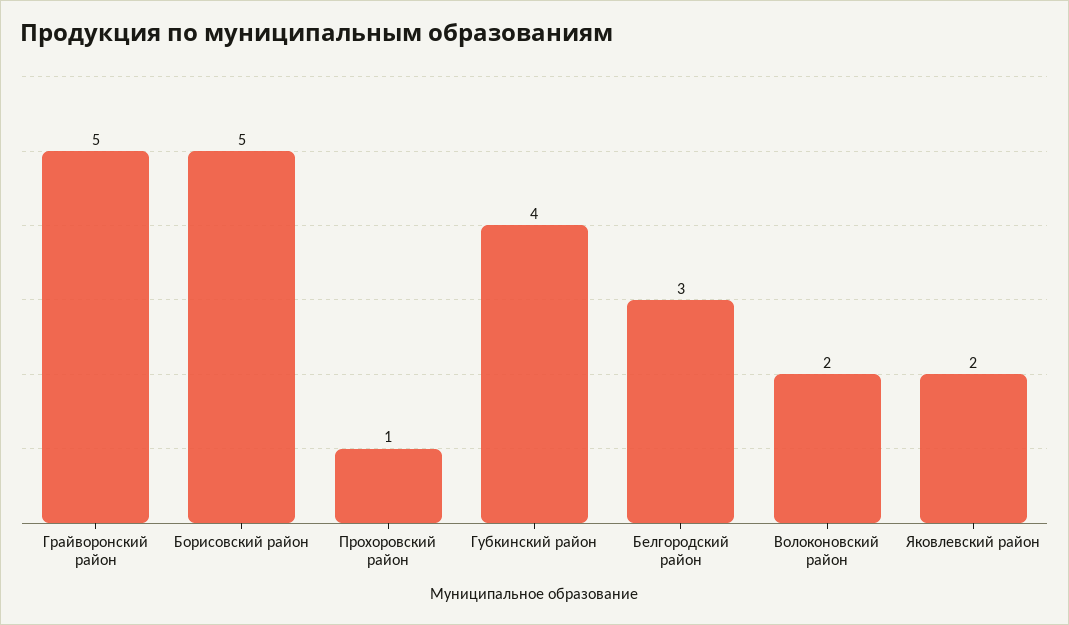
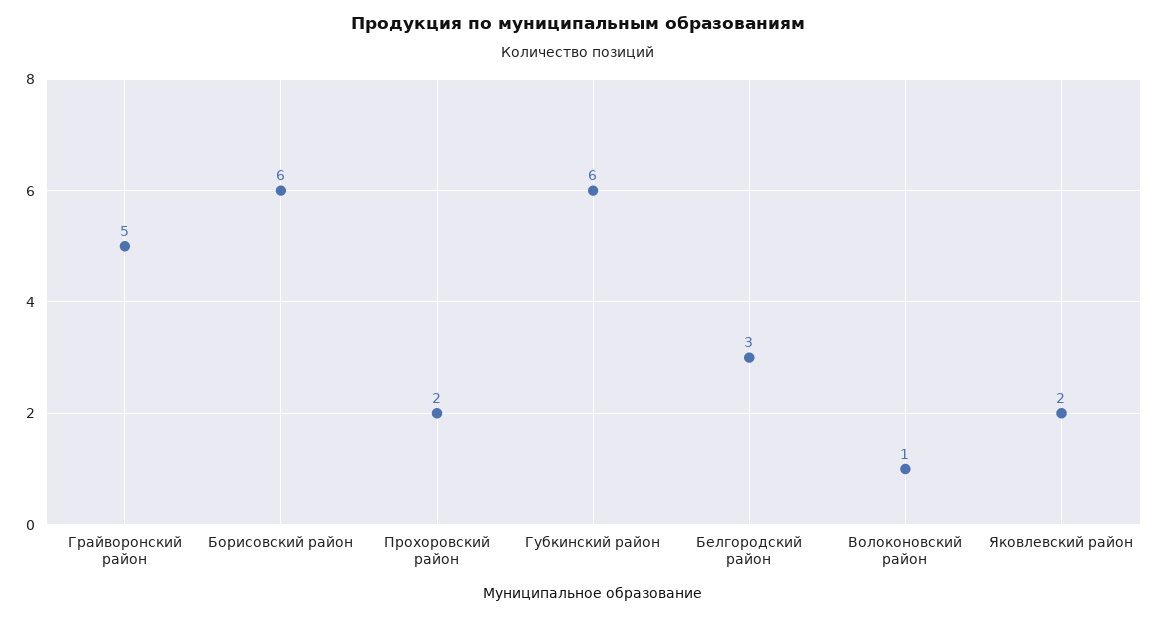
Борисовский район: 5 -> 6
Прохоровский район: 1 -> 2
Губкинский район: 4 -> 6
Волоконовский район: 2 -> 1

